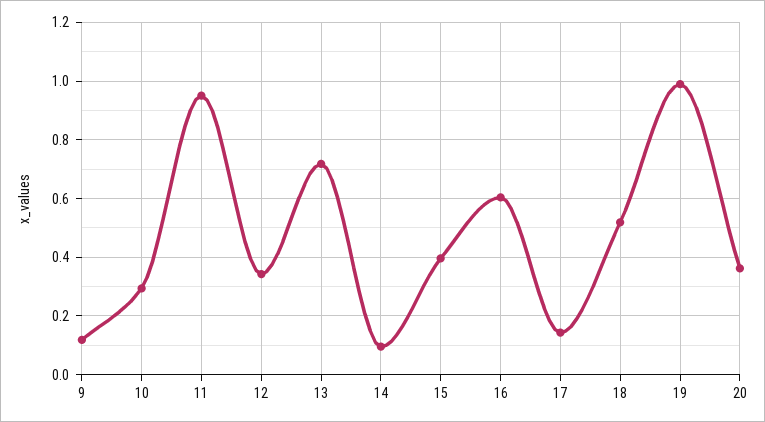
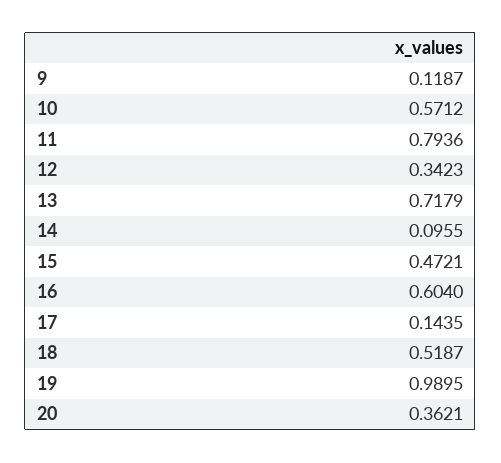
10: 0.3 -> 0.5712
11: 0.95 -> 0.7936
15: 0.4 -> 0.4721

